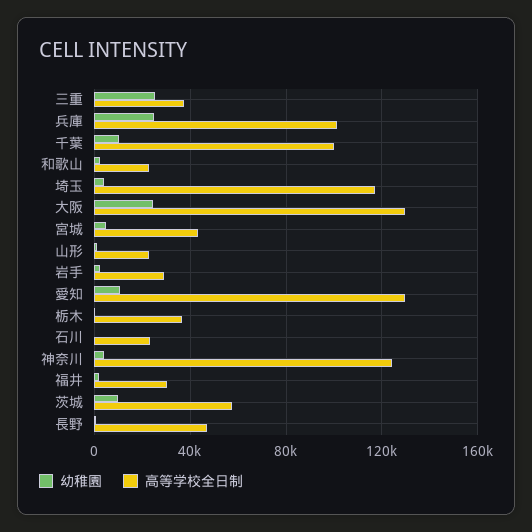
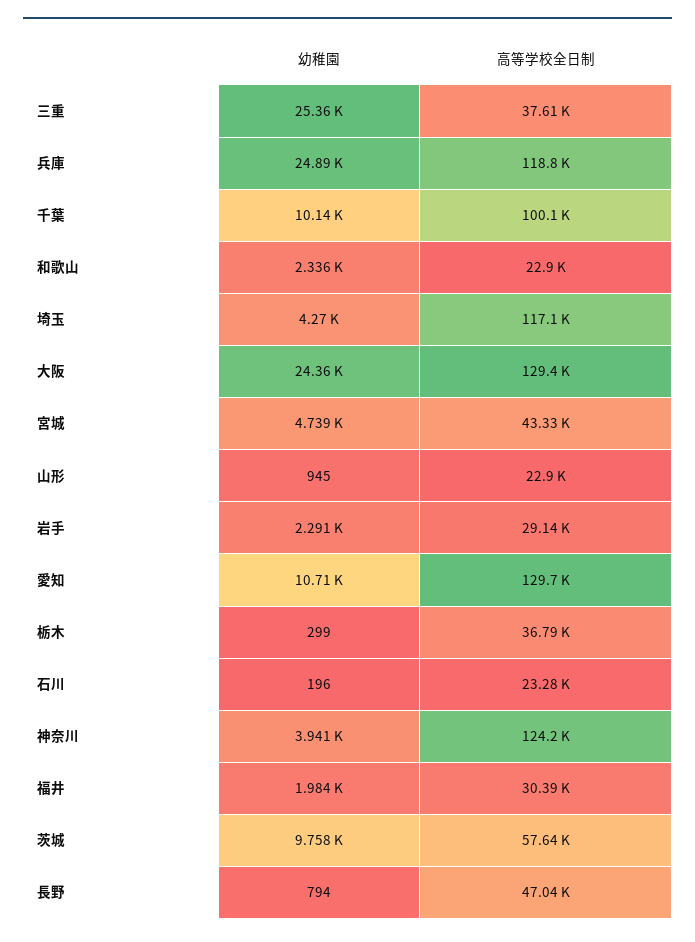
高等学校全日制, 兵庫: 100000 -> 118800

